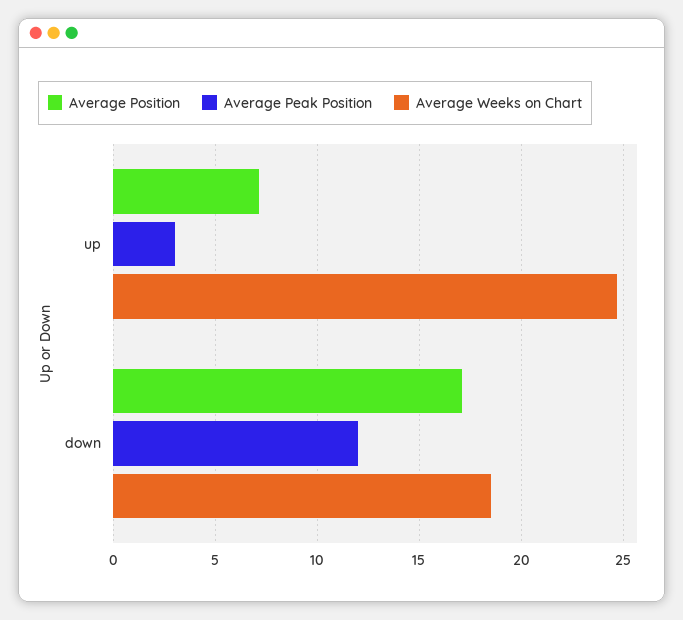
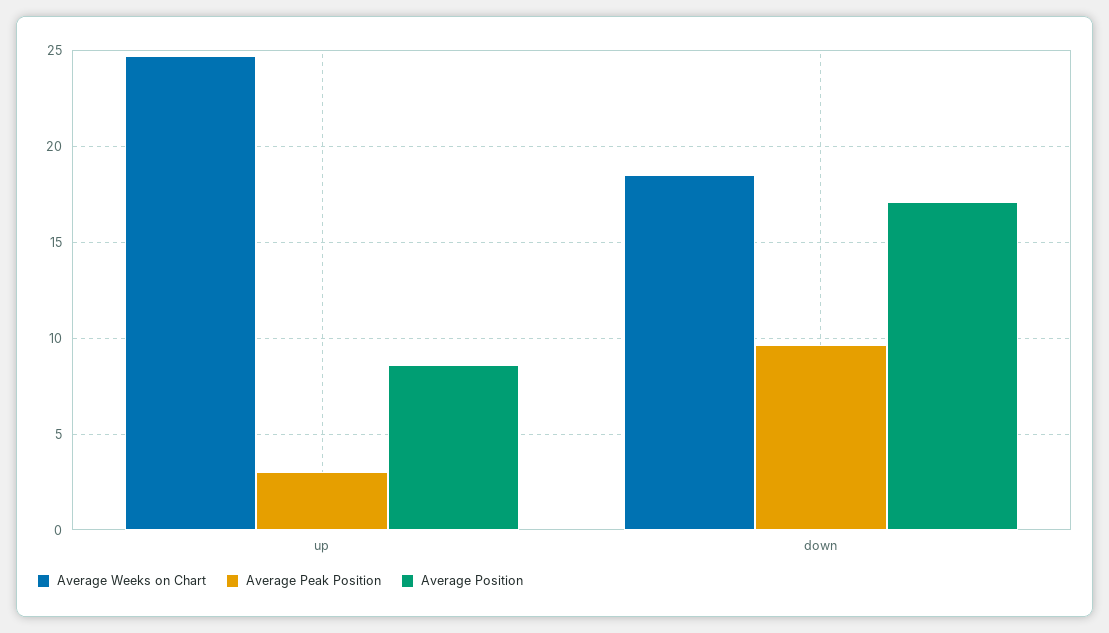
Average Position, up: 7 -> 8.5
Average Peak Position, down: 12 -> 9.5

